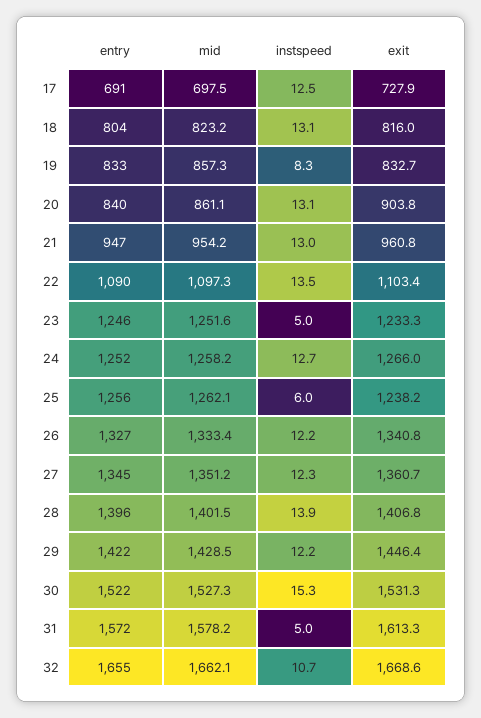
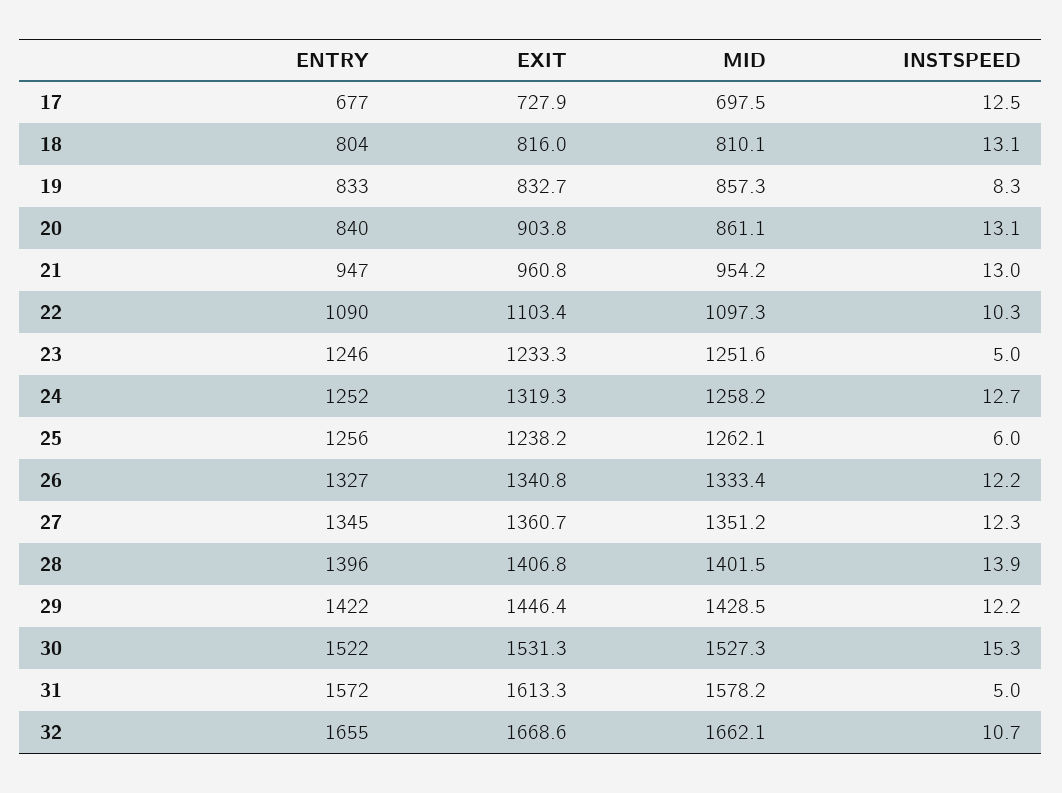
entry, 17: 691 -> 677
mid, 18: 823.2 -> 810.1
instspeed, 22: 13.5 -> 10.3
exit, 24: 1266 -> 1319.3

